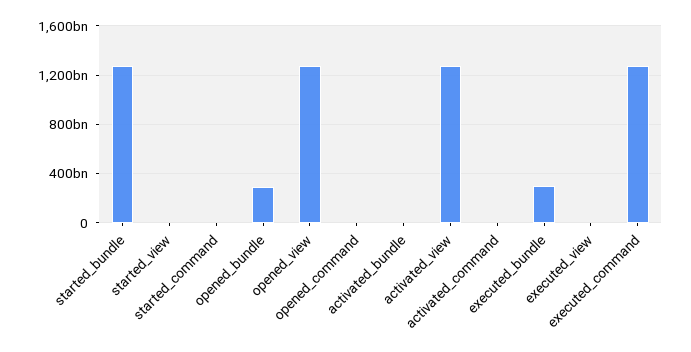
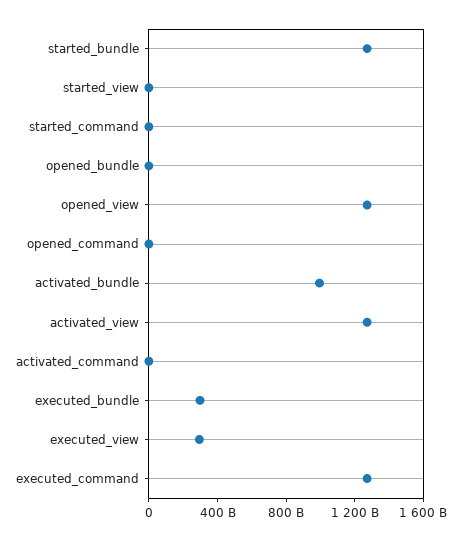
opened_bundle: 300000000000 -> 0
activated_bundle: 0 -> 1000000000000
executed_view: 0 -> 300000000000

